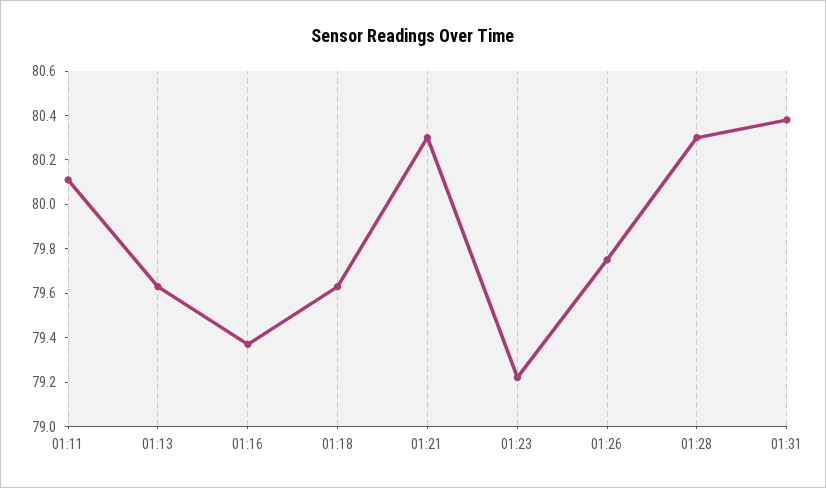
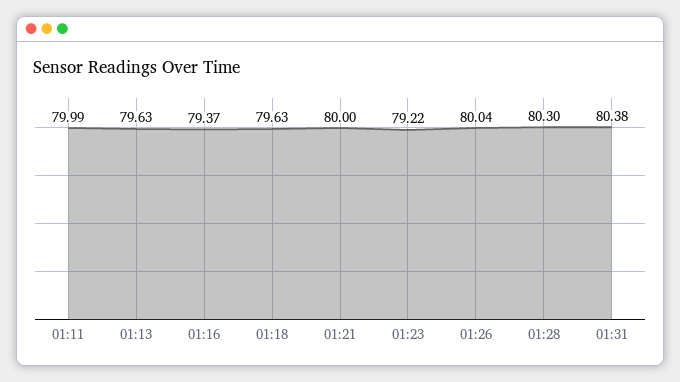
01:11: 80.1 -> 79.99
01:21: 80.3 -> 80
01:26: 79.75 -> 80.04

